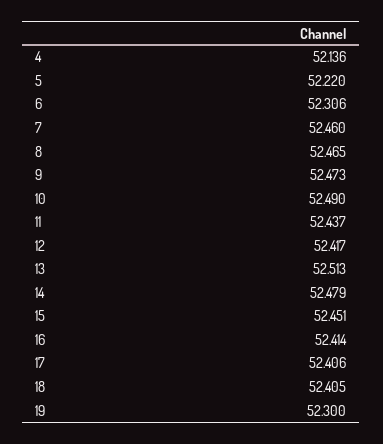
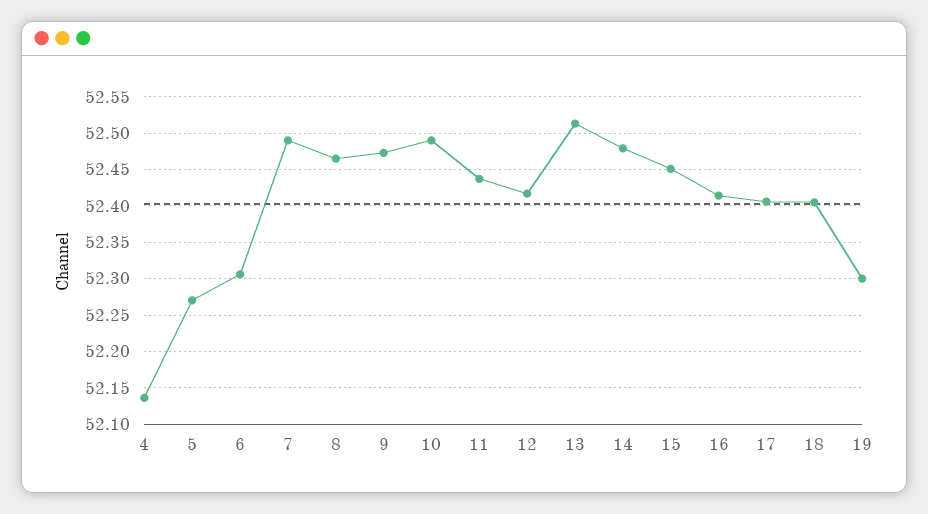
5: 52.22 -> 52.27
7: 52.46 -> 52.49

